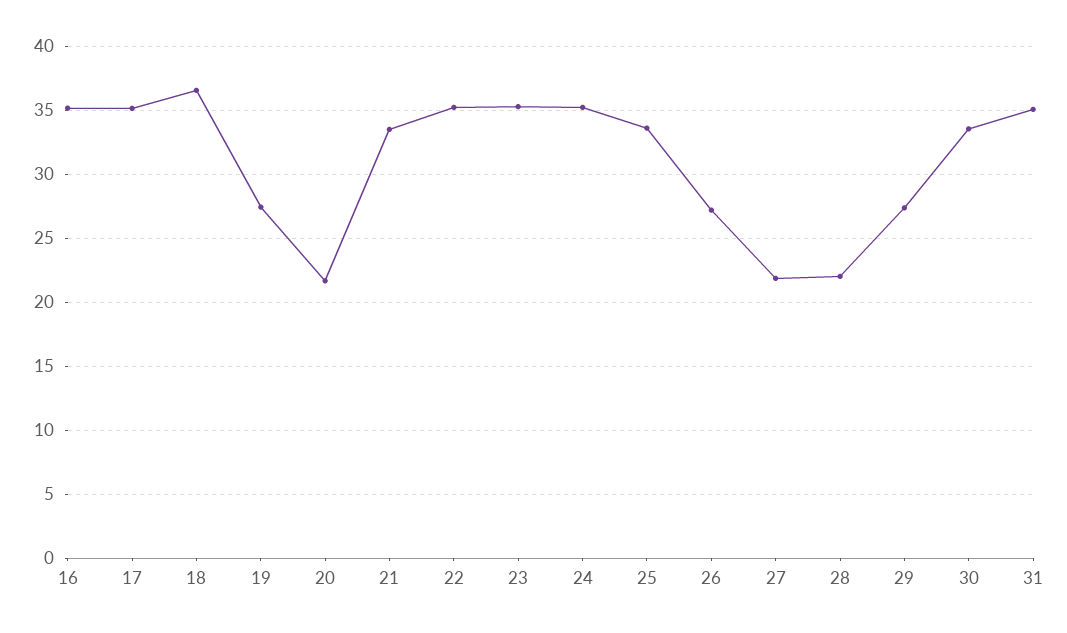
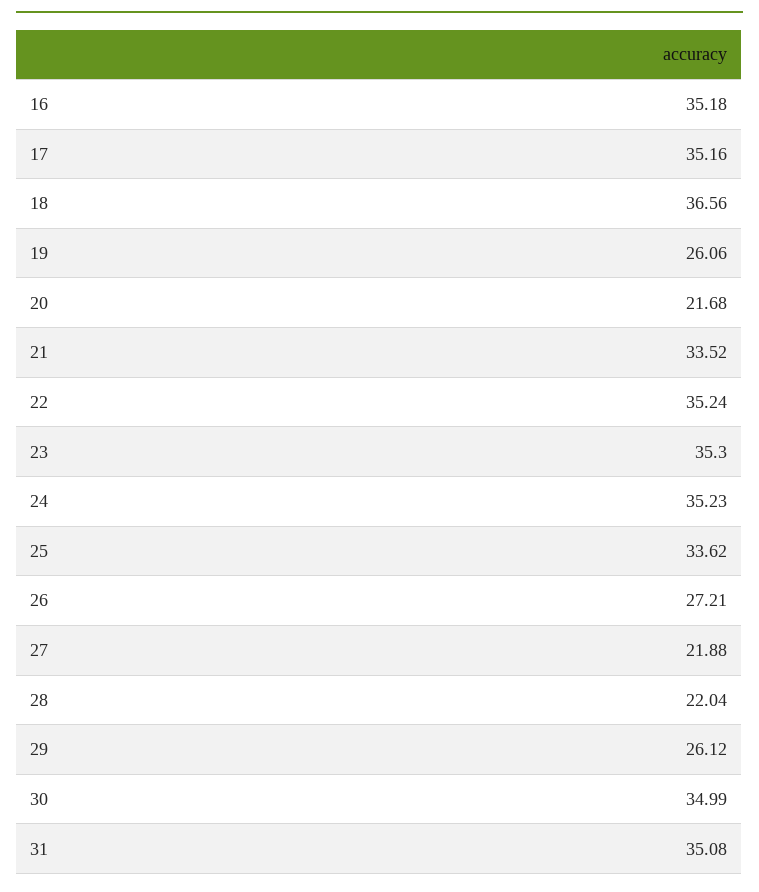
19: 27.5 -> 26.06
29: 27.5 -> 26.12
30: 33.5 -> 34.99

